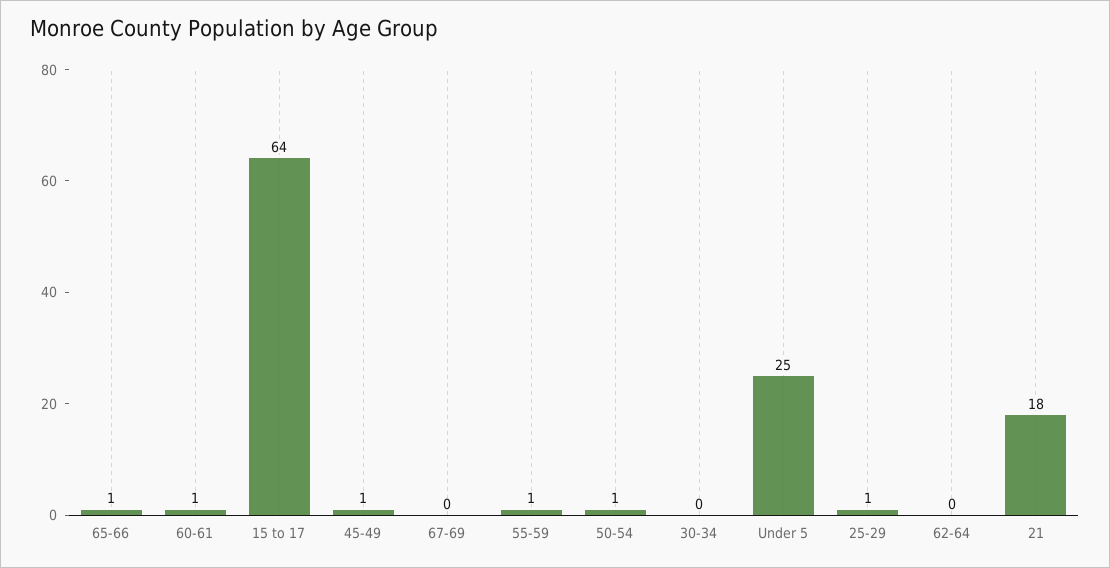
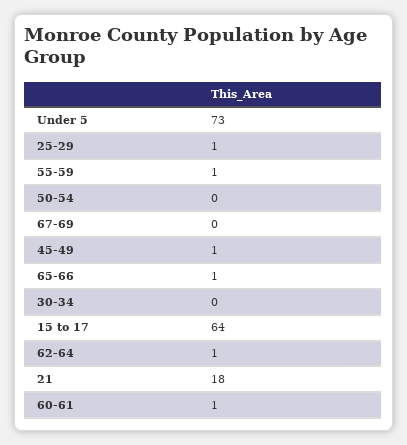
50-54: 1 -> 0
Under 5: 25 -> 73
62-64: 0 -> 1

